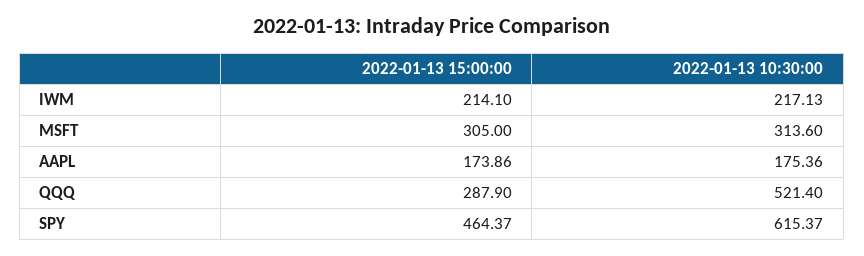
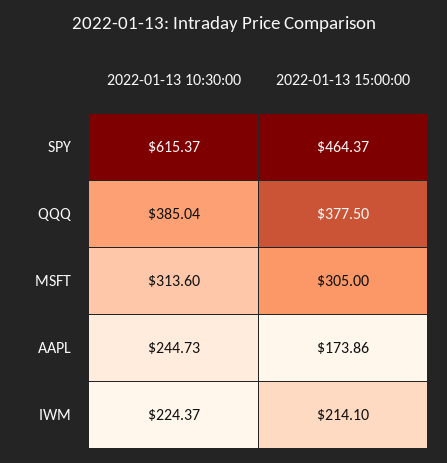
2022-01-13 10:30:00, IWM: 217.13 -> 224.37
2022-01-13 10:30:00, AAPL: 175.36 -> 244.73
2022-01-13 15:00:00, QQQ: 287.9 -> 377.5
2022-01-13 10:30:00, QQQ: 521.4 -> 385.04

